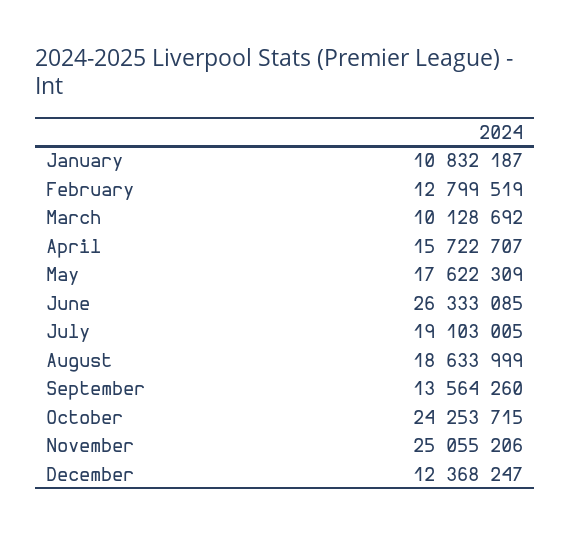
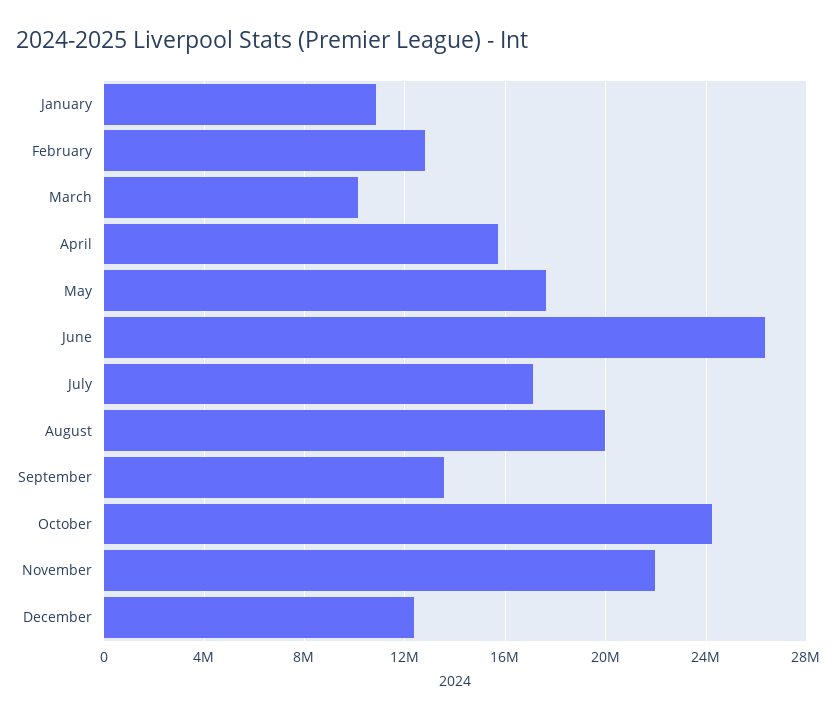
July: 19103005 -> 17000000
August: 18633999 -> 20000000
November: 25055206 -> 22000000

